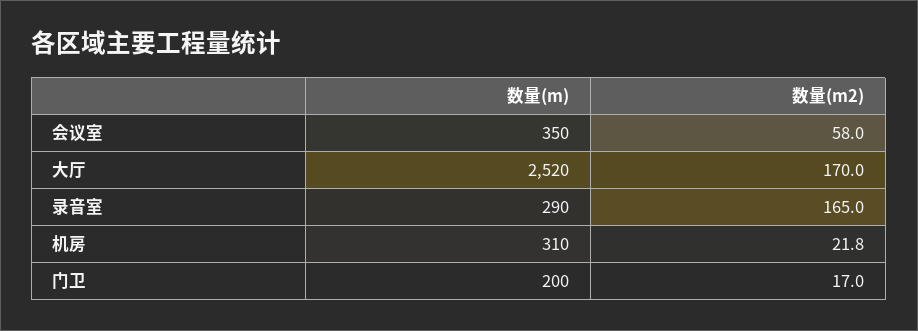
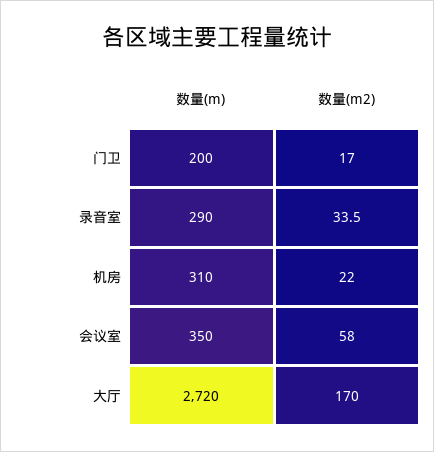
数量(m), 大厅: 2520 -> 2720
数量(m2), 录音室: 165 -> 33.5
数量(m2), 机房: 21.8 -> 22

